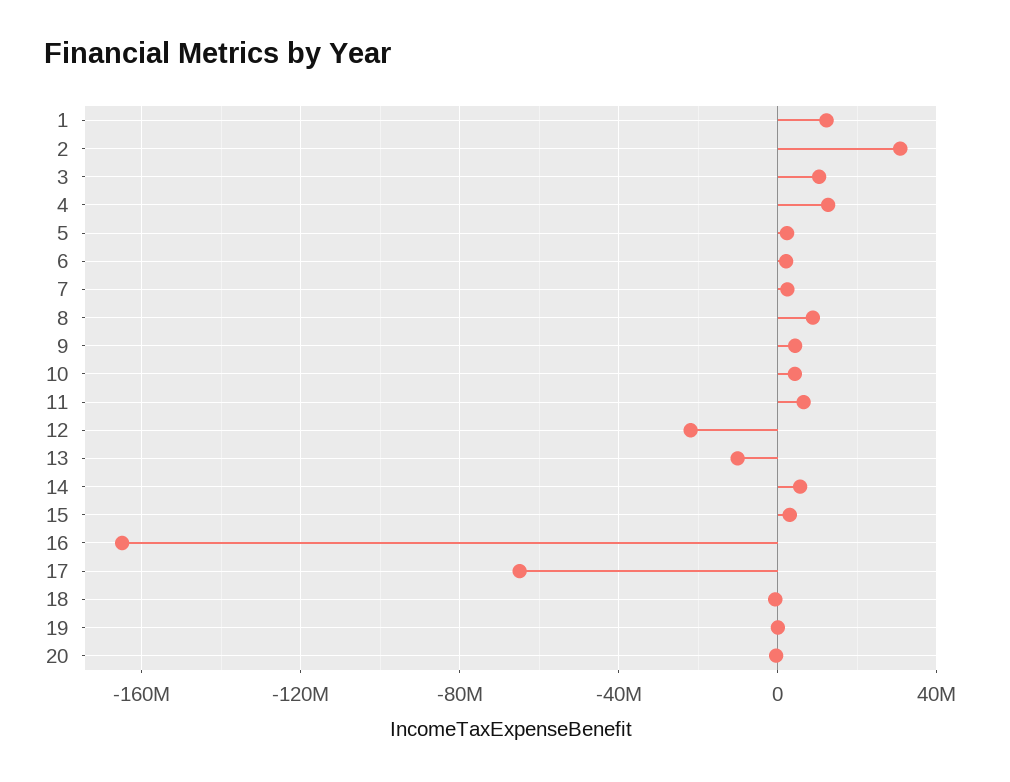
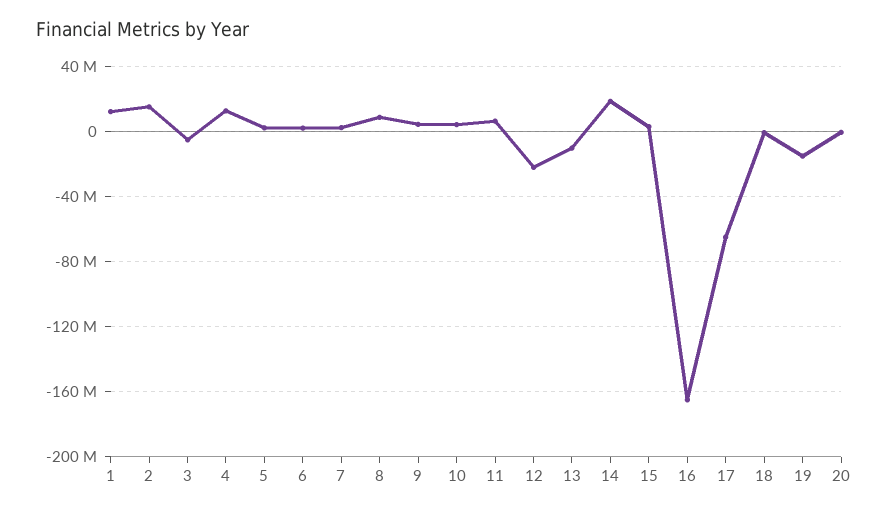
2: 30000000 -> 15000000
3: 10000000 -> -5000000
14: 5000000 -> 20000000
19: 0 -> -15000000

